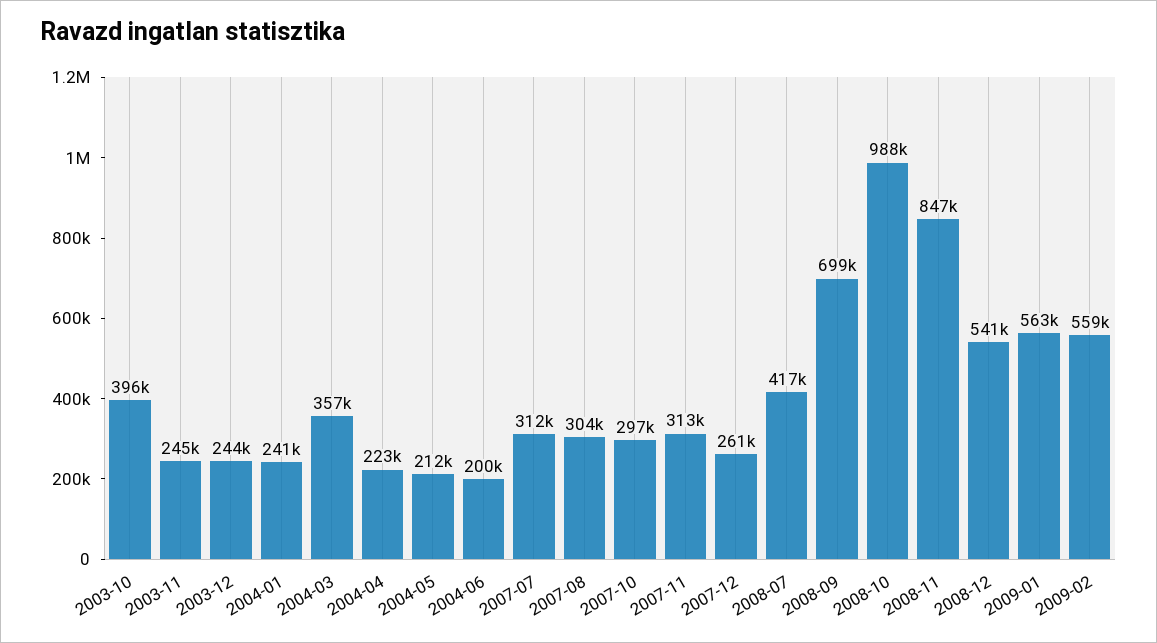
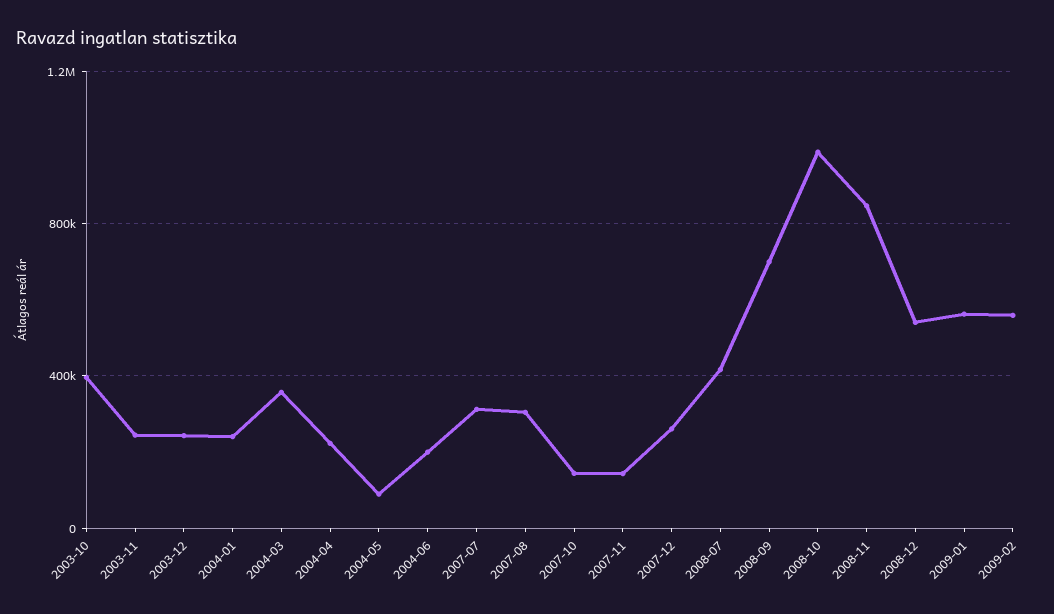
2004-05: 212000 -> 100000
2007-10: 297000 -> 150000
2007-11: 313000 -> 150000

